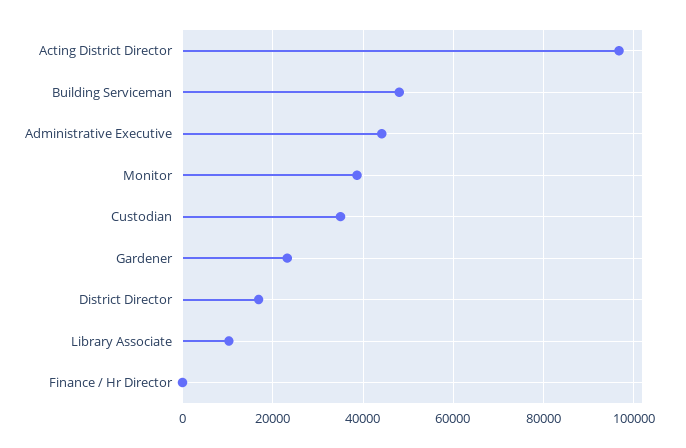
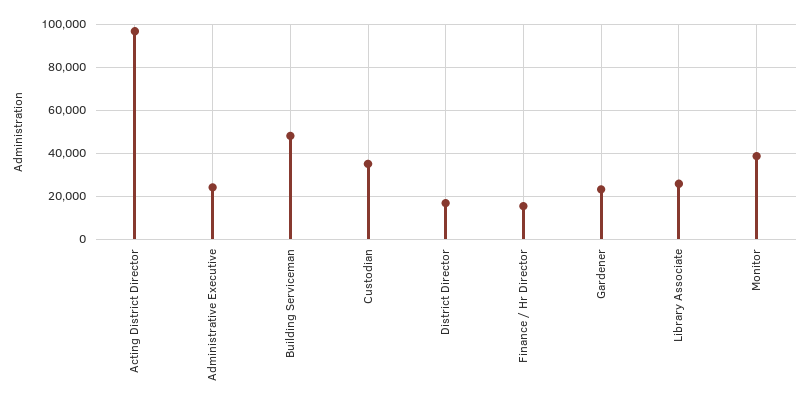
Administrative Executive: 44000 -> 25000
Library Associate: 10000 -> 25000
Finance / Hr Director: 0 -> 15000

